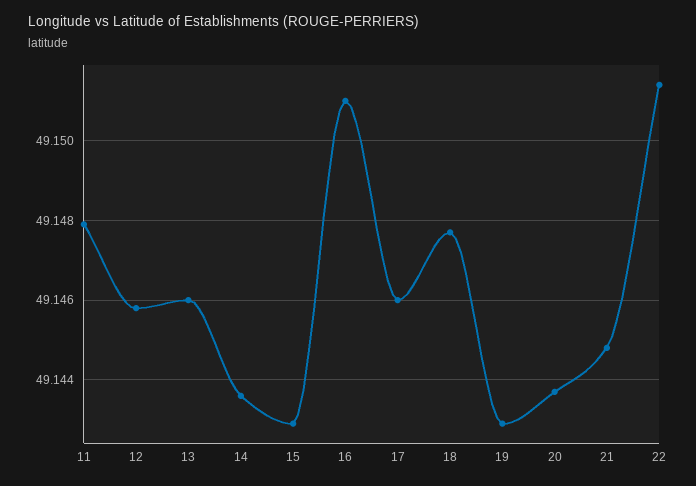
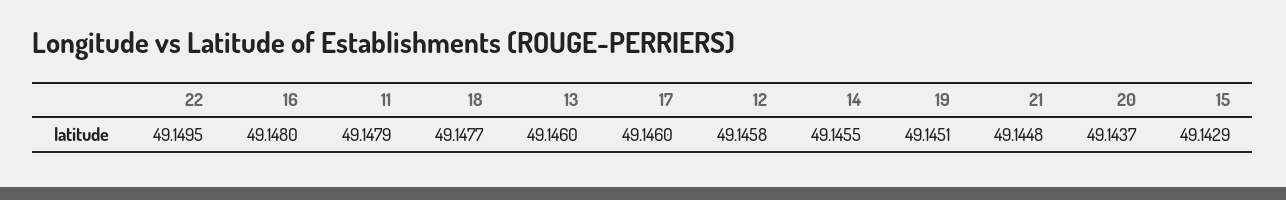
14: 49.1435 -> 49.1455
16: 49.151 -> 49.148
19: 49.143 -> 49.1451
22: 49.1515 -> 49.1495

